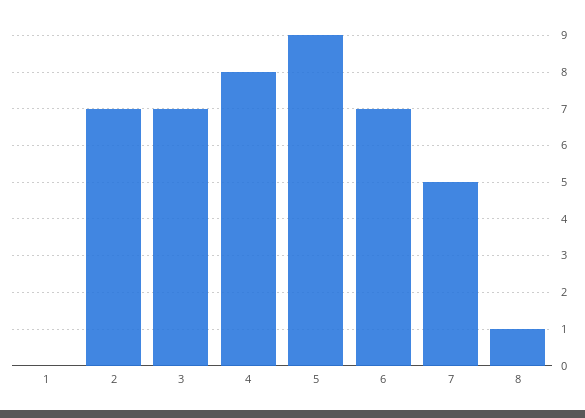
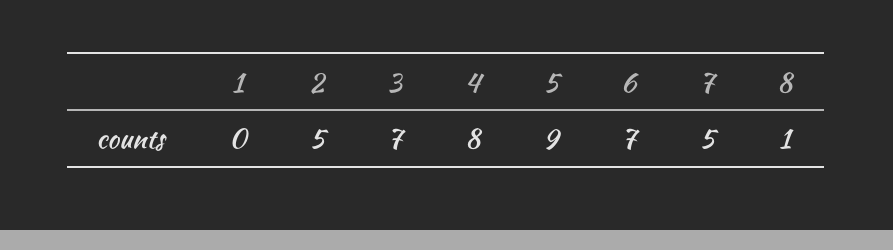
2: 7 -> 5

